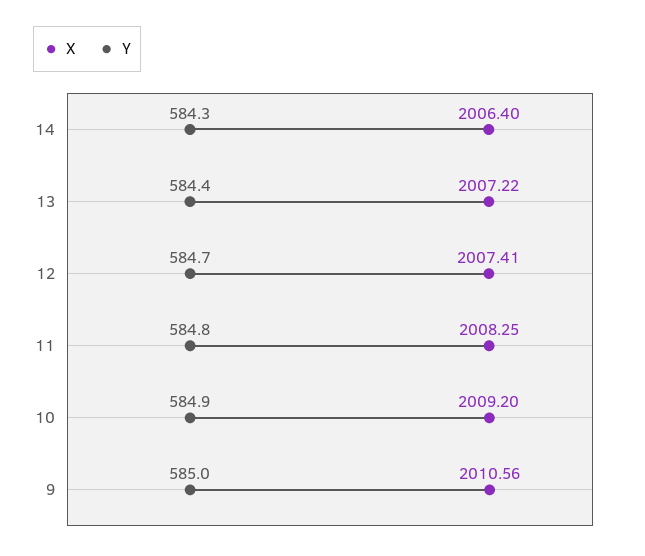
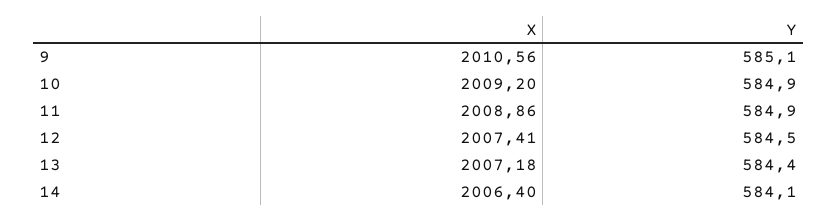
Y, 14: 584.3 -> 584.1
X, 13: 2007.22 -> 2007.18
Y, 12: 584.7 -> 584.5
X, 11: 2008.25 -> 2008.86
Y, 11: 584.8 -> 584.9
Y, 9: 585 -> 585.1

